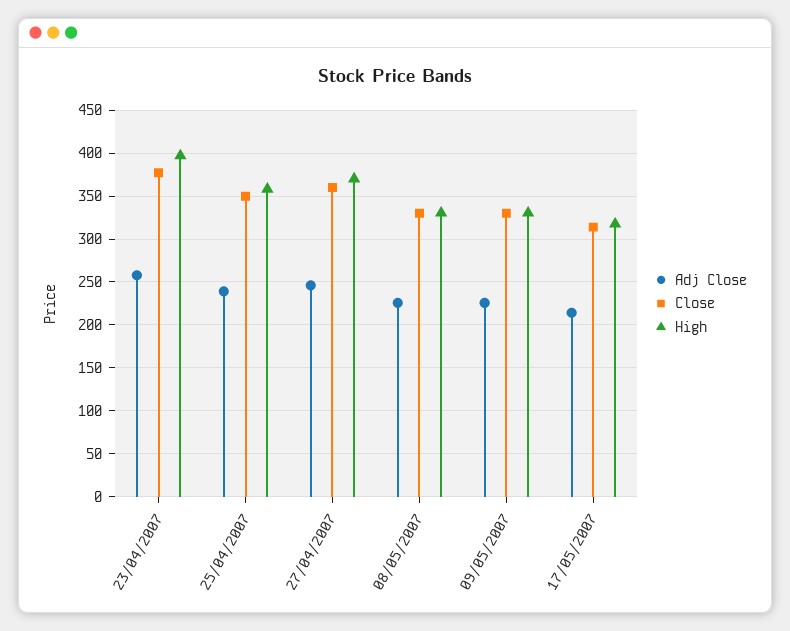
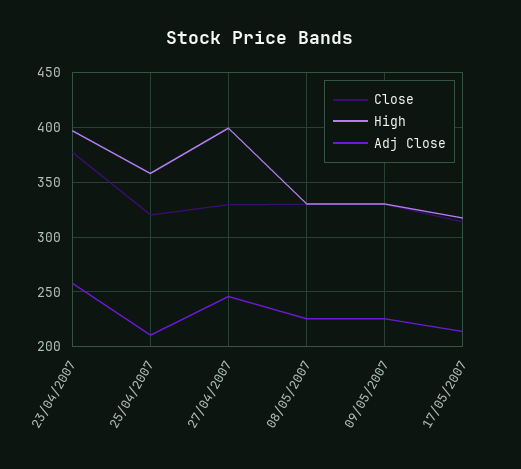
Adj Close, 25/04/2007: 240 -> 210
Close, 25/04/2007: 350 -> 320
Close, 27/04/2007: 360 -> 330
High, 27/04/2007: 370 -> 400

